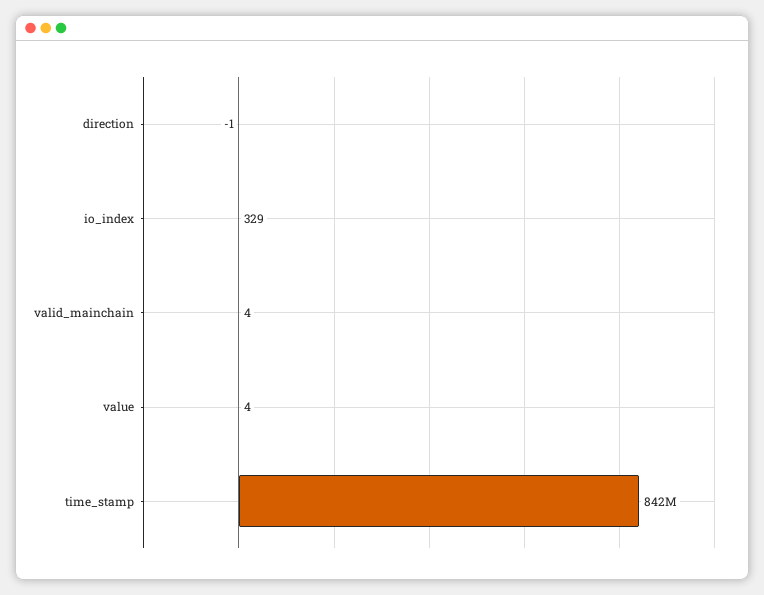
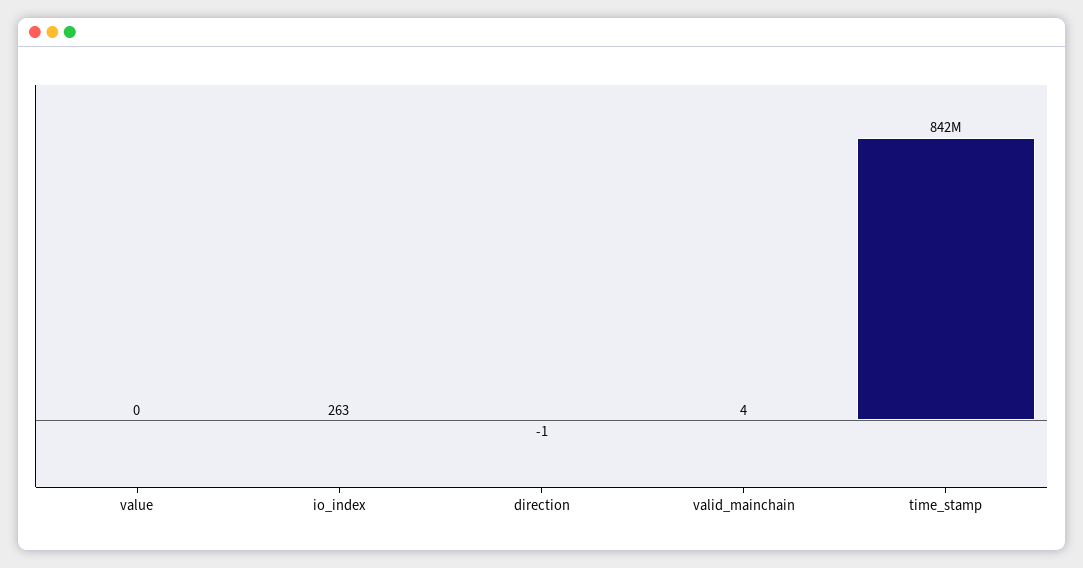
io_index: 329 -> 263
value: 4 -> 0

